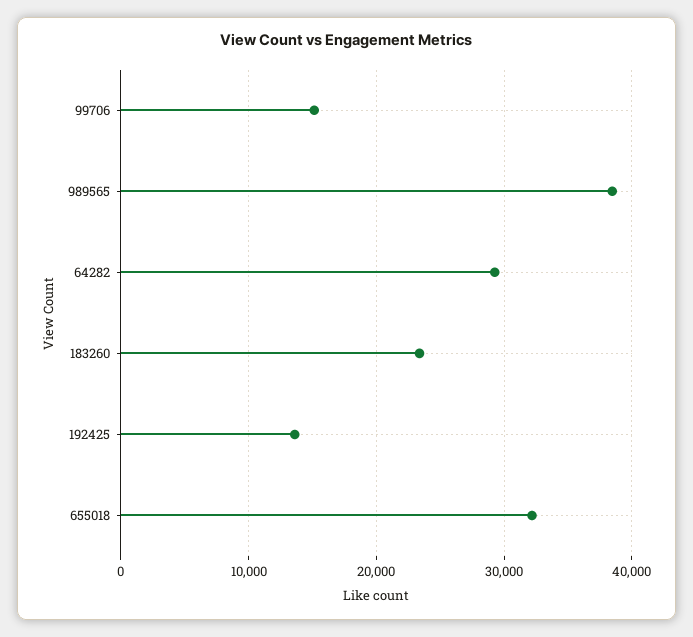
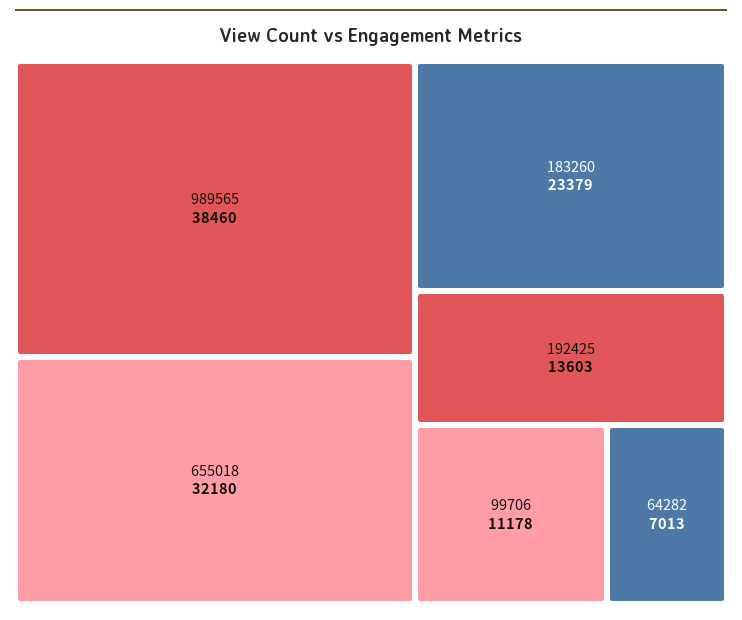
99706: 15000 -> 11178
64282: 29000 -> 7013

